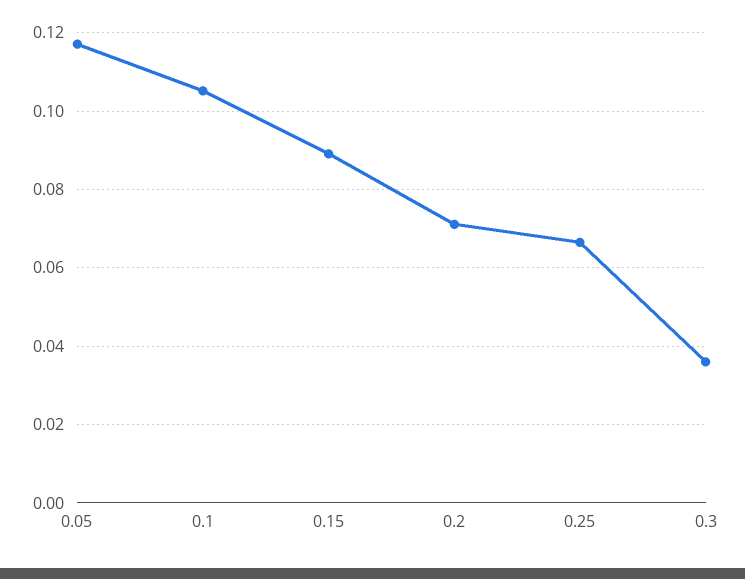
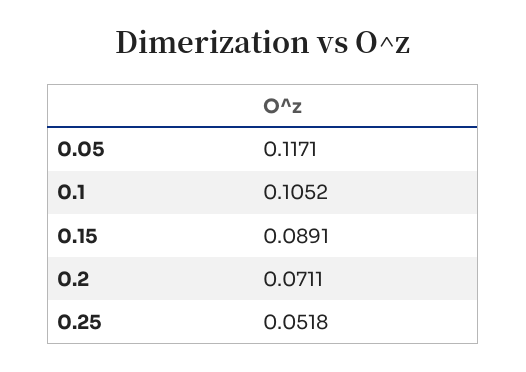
0.25: 0.066 -> 0.0518
0.3: 0.036 -> none

